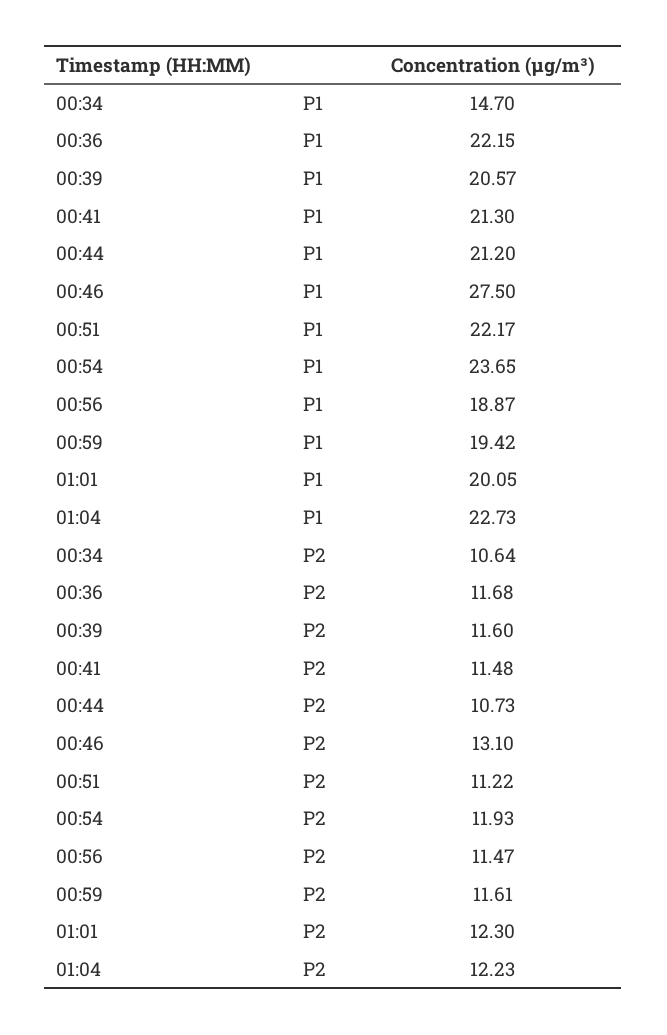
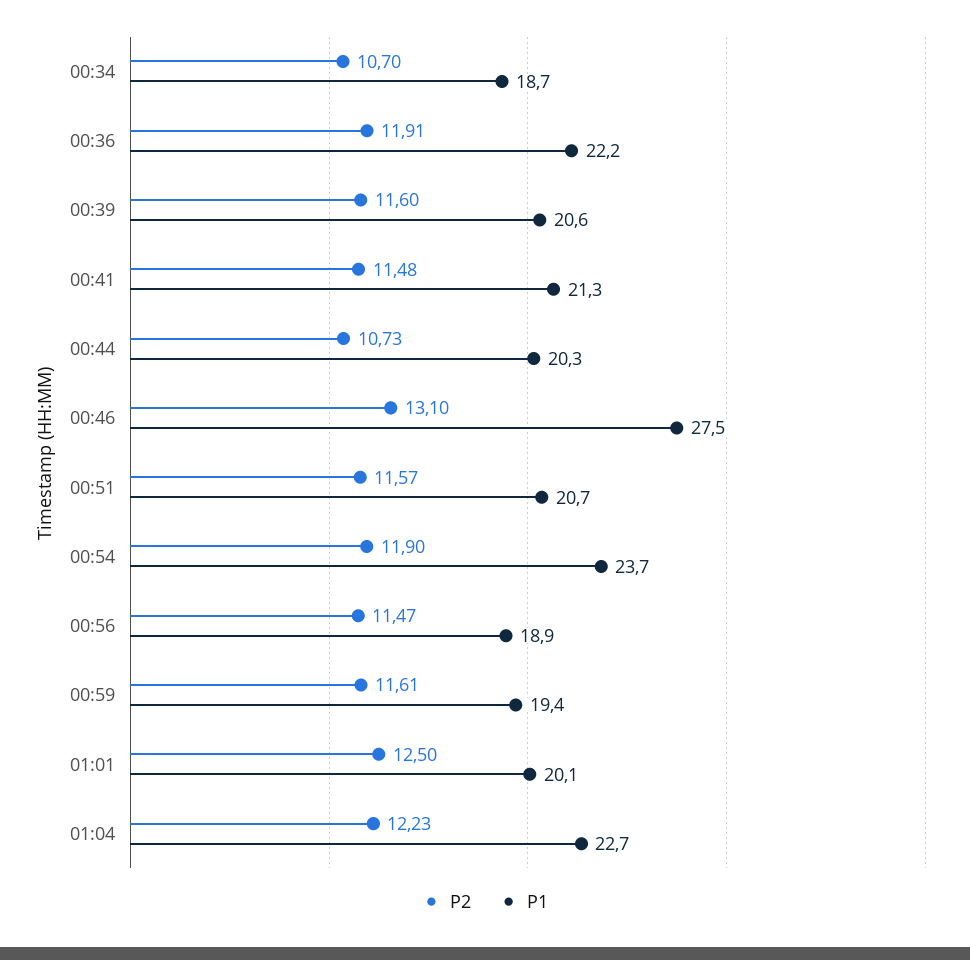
P1, 00:34: 14.7 -> 18.7
P1, 00:44: 21.2 -> 20.3
P1, 00:51: 22.17 -> 20.7
P2, 00:34: 10.64 -> 10.7
P2, 00:36: 11.68 -> 11.91
P2, 00:51: 11.22 -> 11.57
P2, 00:54: 11.93 -> 11.9
P2, 01:01: 12.3 -> 12.5

